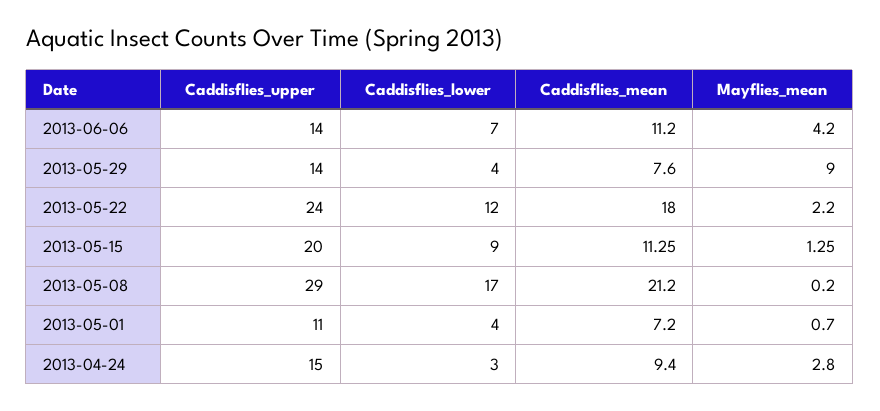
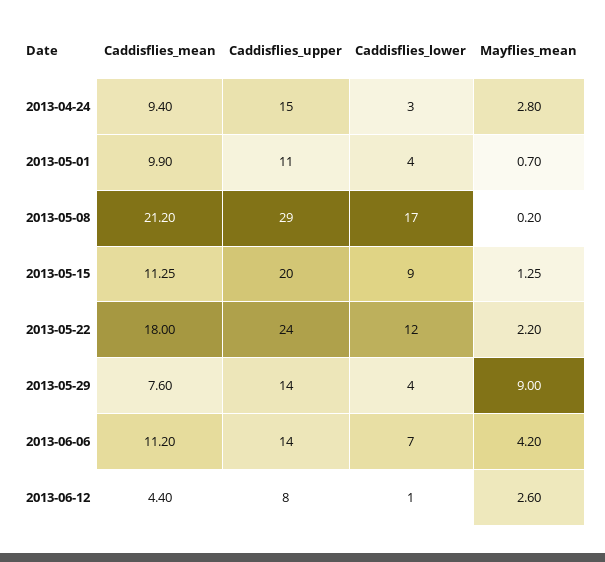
Caddisflies_mean, 2013-05-01: 7.2 -> 9.9
Caddisflies_mean, 2013-06-12: none -> 4.4
Caddisflies_upper, 2013-06-12: none -> 8
Caddisflies_lower, 2013-06-12: none -> 1
Mayflies_mean, 2013-06-12: none -> 2.6

